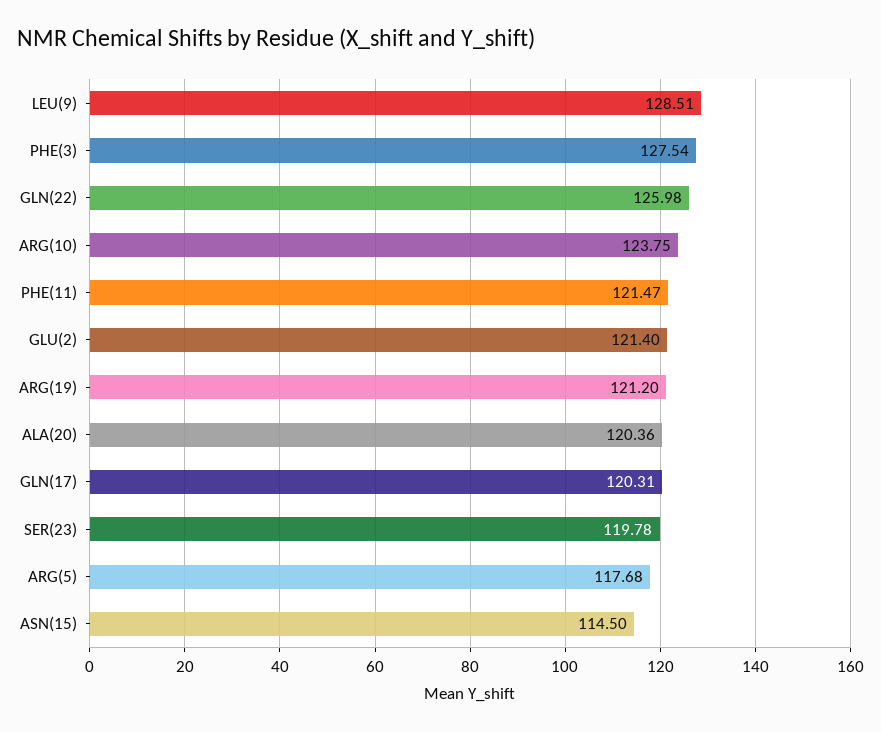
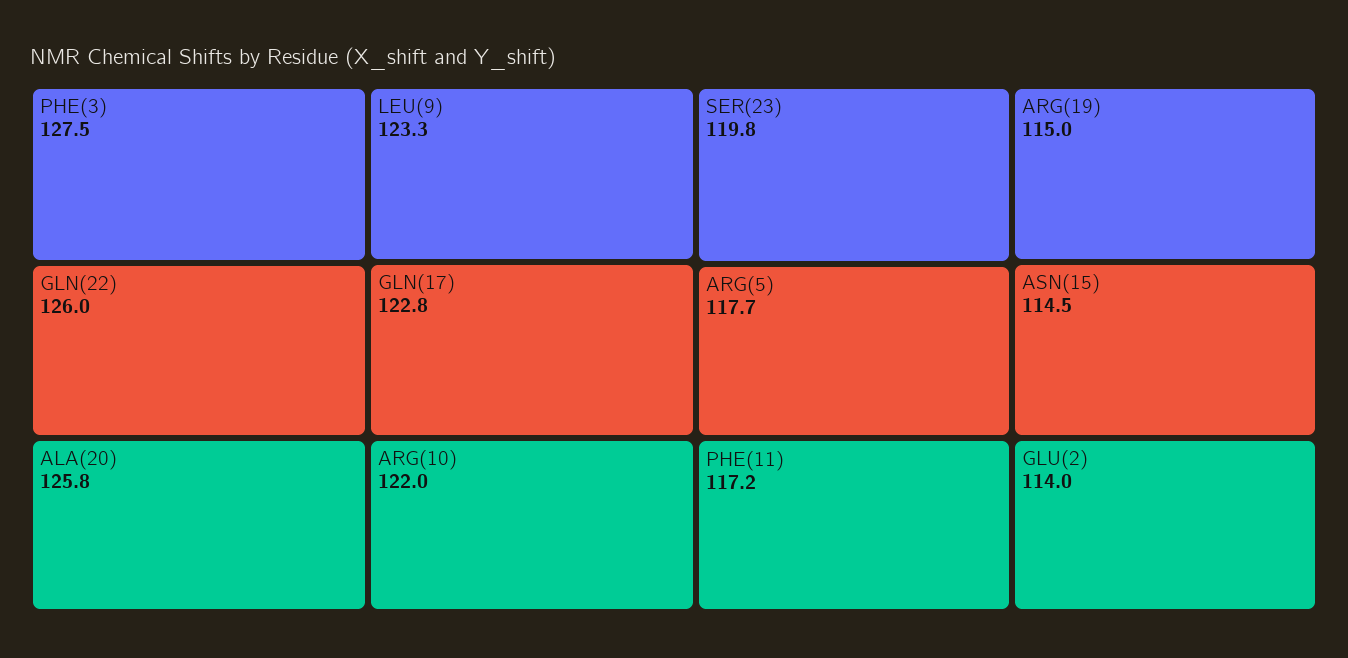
LEU(9): 128.51 -> 123.3
ARG(10): 123.75 -> 122
PHE(11): 121.47 -> 117.2
GLU(2): 121.4 -> 114
ARG(19): 121.2 -> 115
ALA(20): 120.36 -> 125.8
GLN(17): 120.31 -> 122.8

